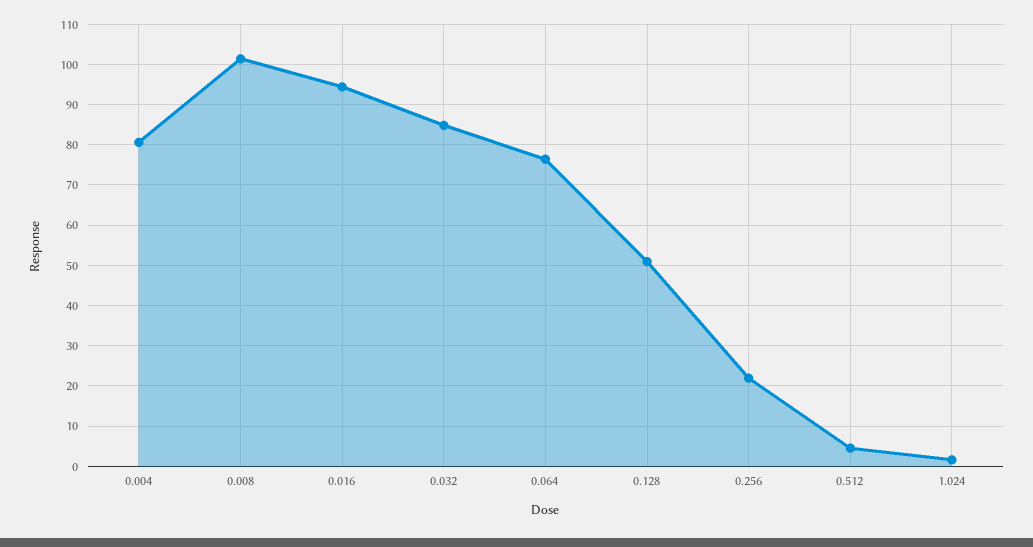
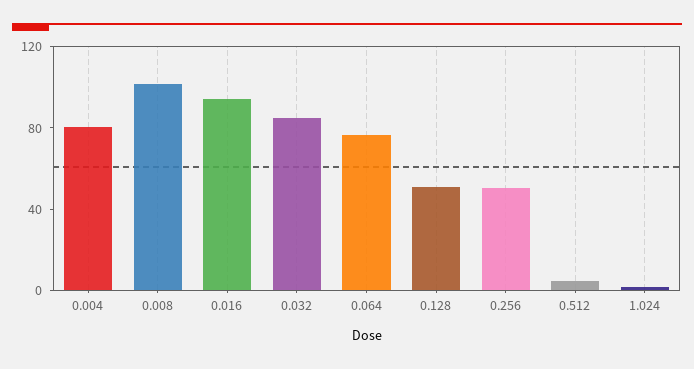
0.256: 22 -> 50

